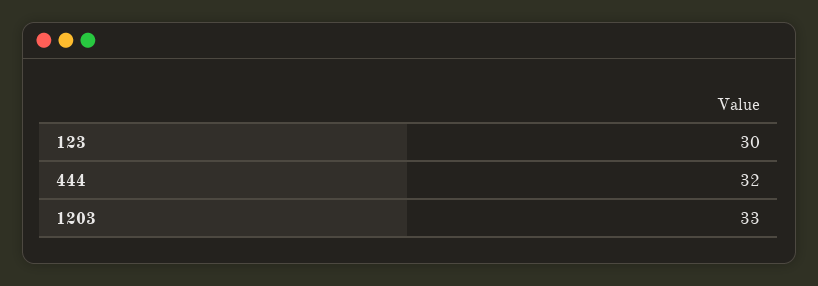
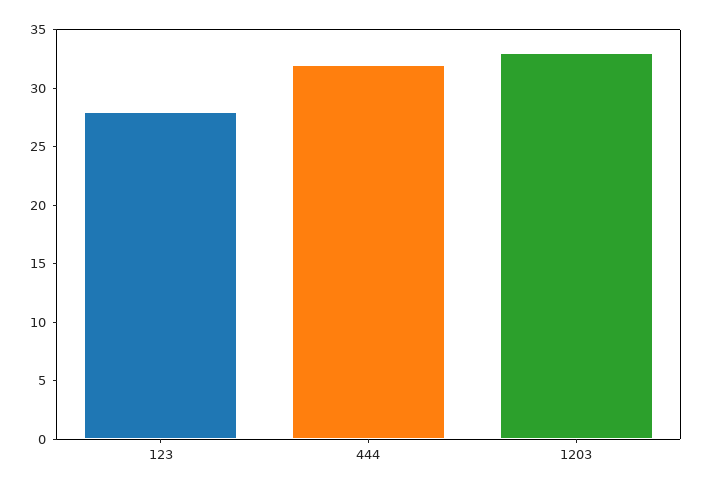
123: 30 -> 28

